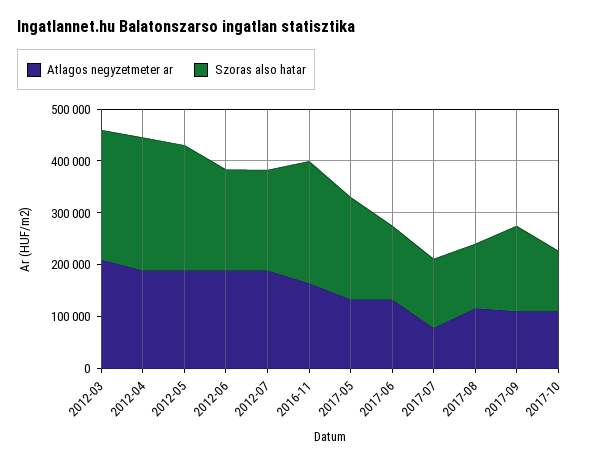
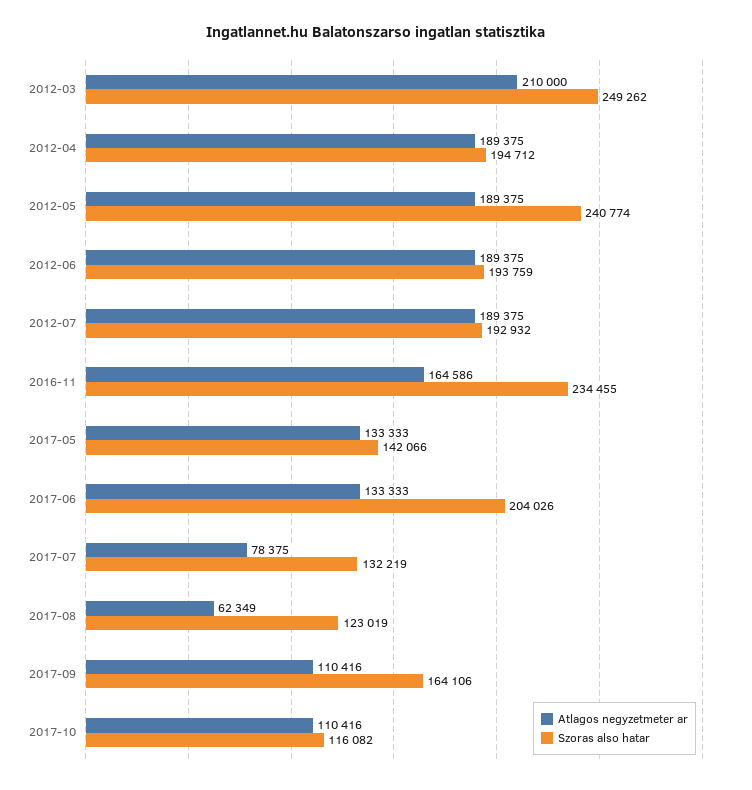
Szoras also hatar, 2012-04: 260000 -> 194712
Szoras also hatar, 2017-05: 200000 -> 142066
Szoras also hatar, 2017-06: 140000 -> 204026
Atlagos negyzetmeter ar, 2017-08: 120000 -> 62349

